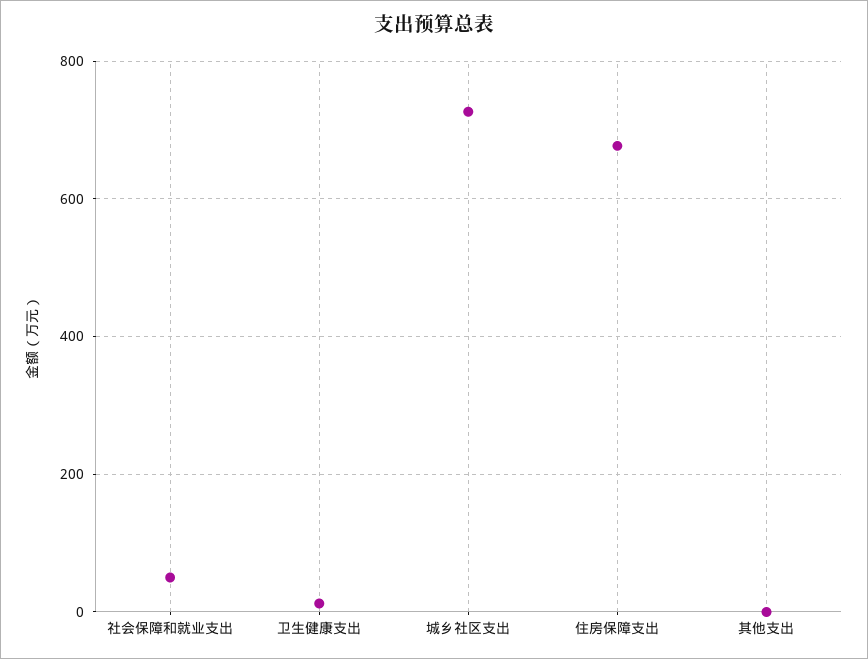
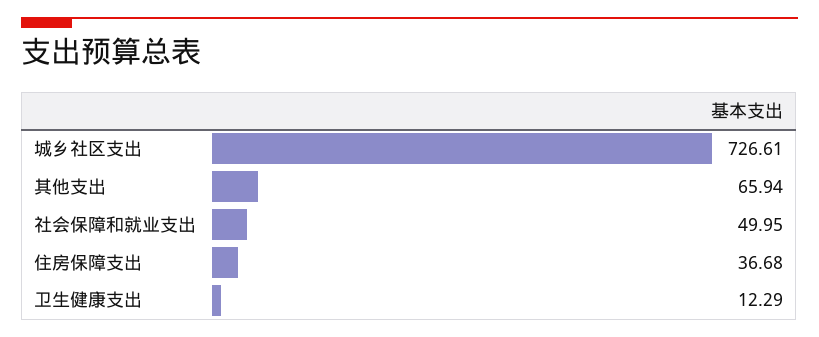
住房保障支出: 680 -> 36.68
其他支出: 0 -> 65.94

